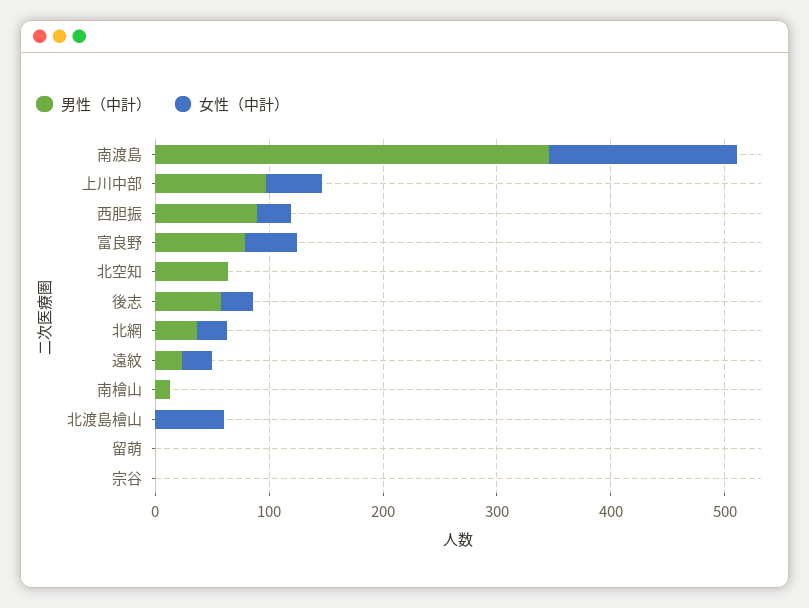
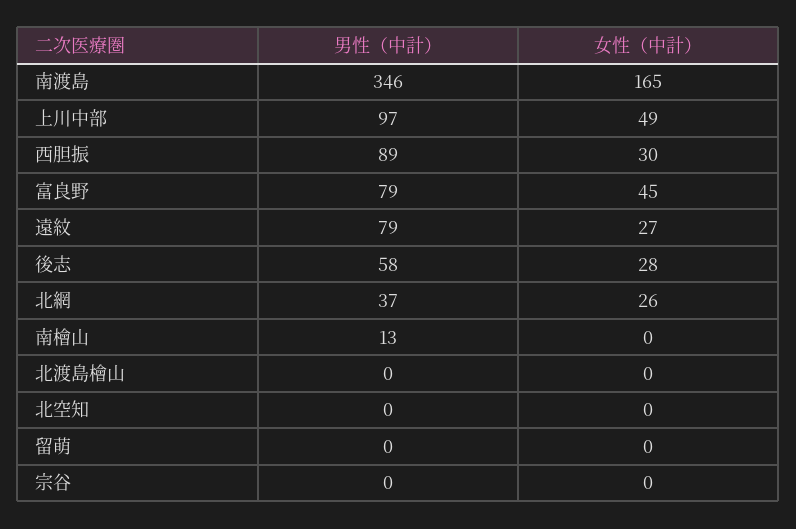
男性（中計）, 北空知: 60 -> 0
男性（中計）, 遠紋: 20 -> 79
女性（中計）, 北渡島檜山: 60 -> 0

